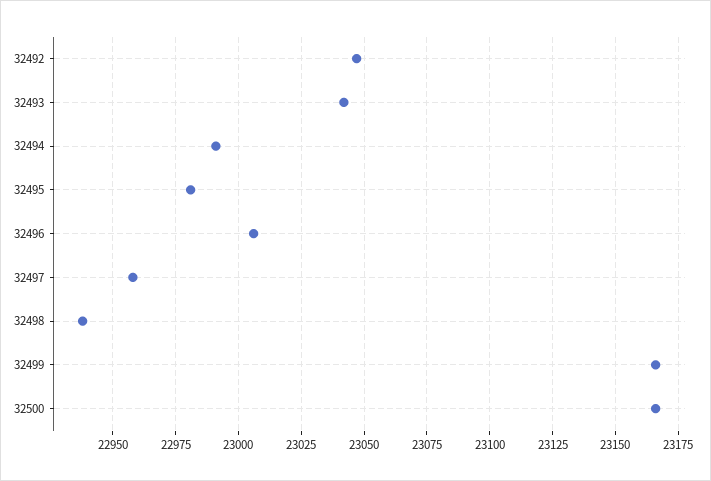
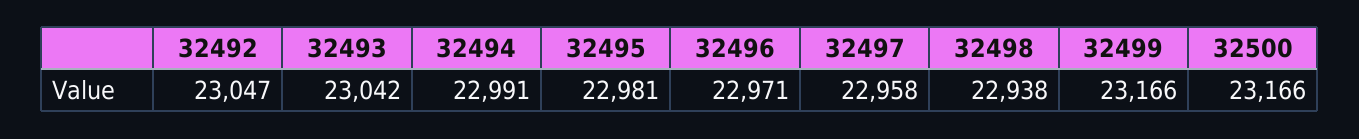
32496: 23005 -> 22971

